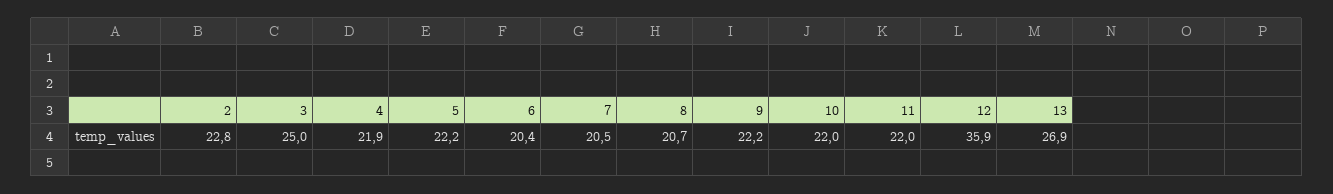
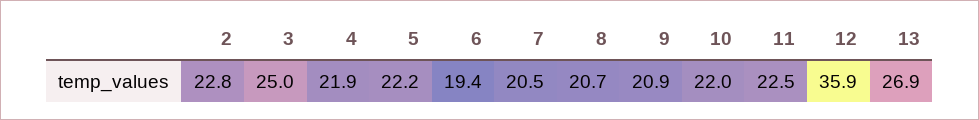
6: 20.4 -> 19.4
9: 22.2 -> 20.9
11: 22 -> 22.5

